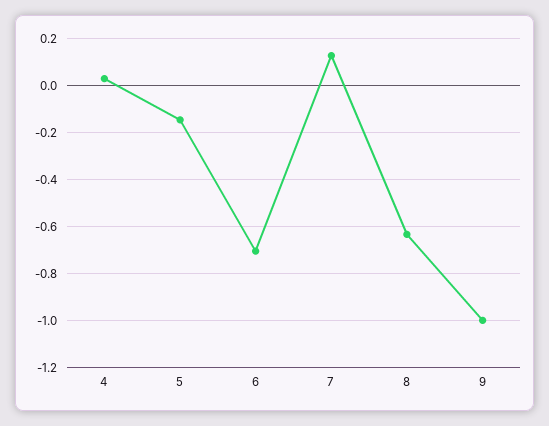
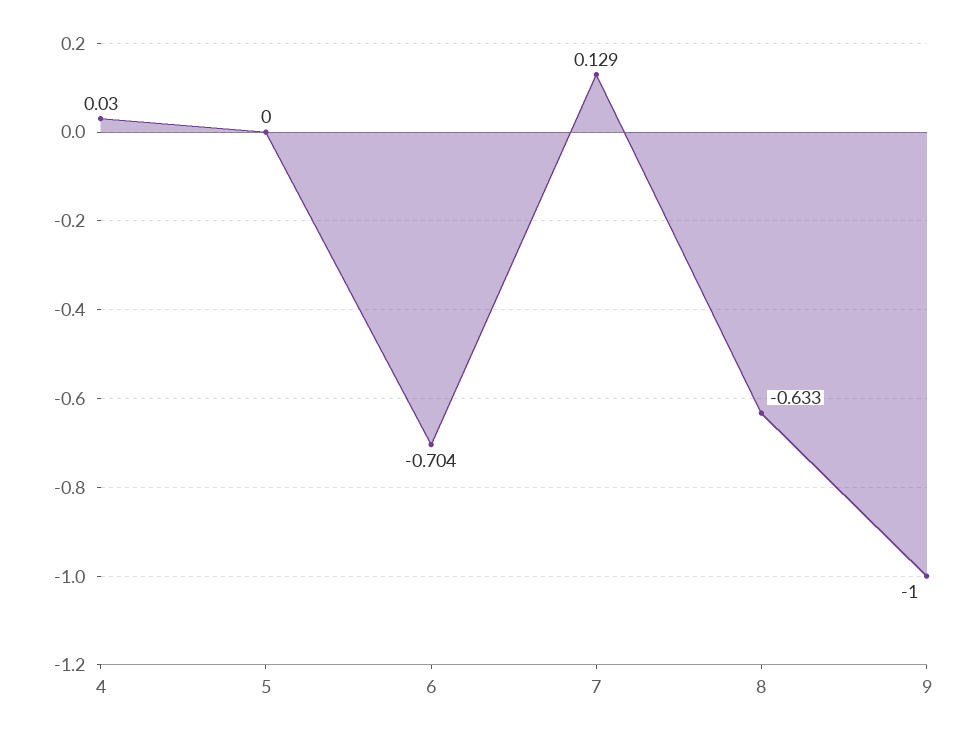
5: -0.15 -> 0

